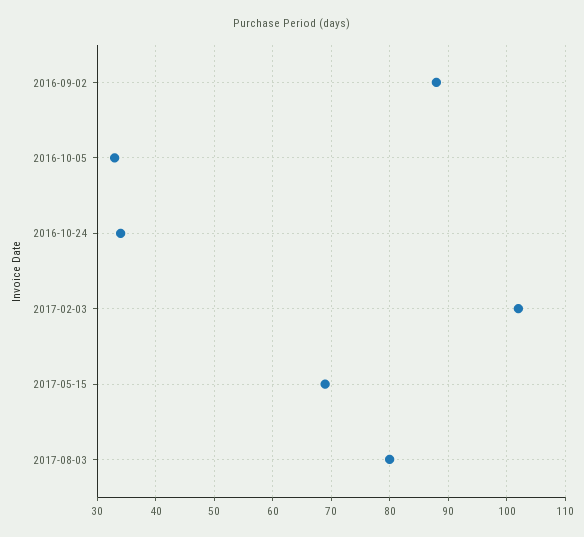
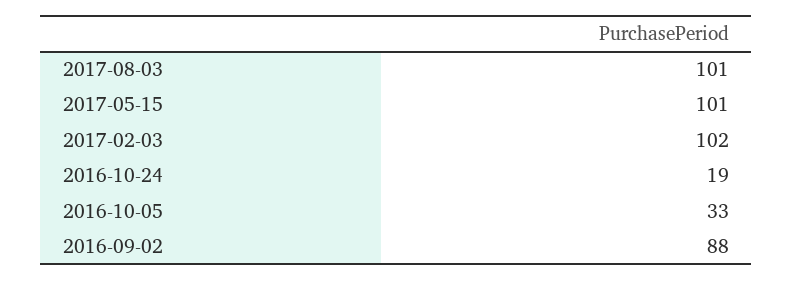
2016-10-24: 35 -> 19
2017-05-15: 70 -> 101
2017-08-03: 80 -> 101

